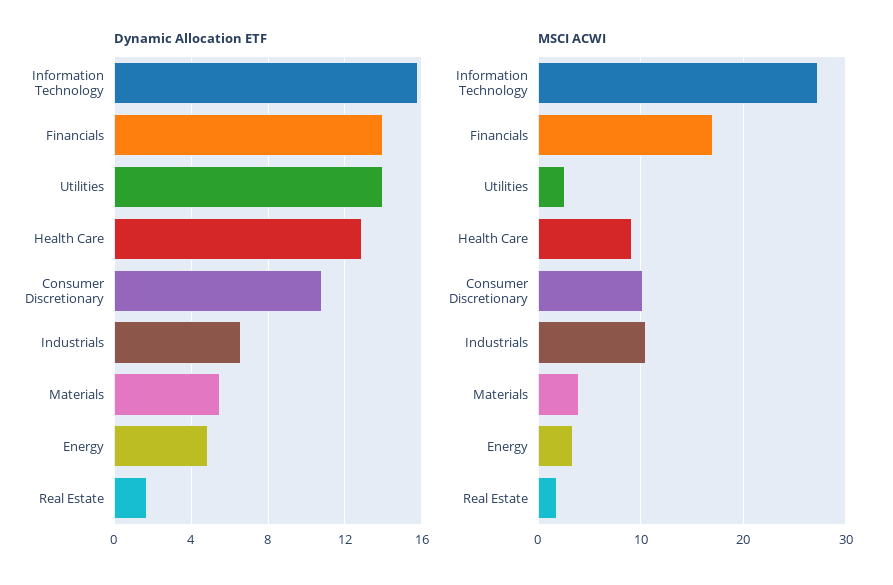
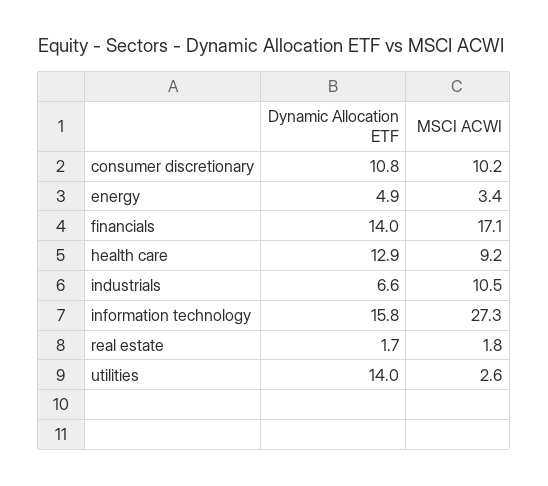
Dynamic Allocation ETF, Materials: 5.5 -> none
MSCI ACWI, Materials: 4 -> none

